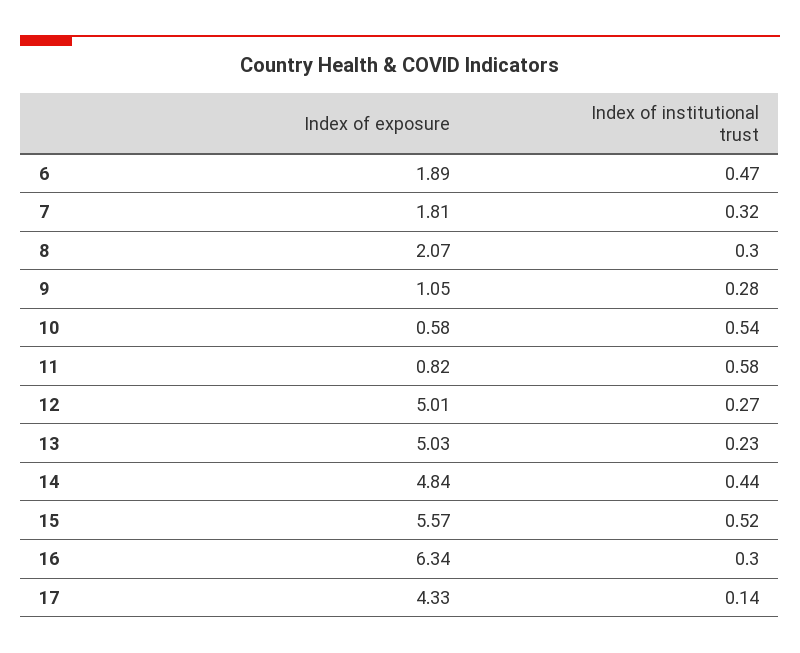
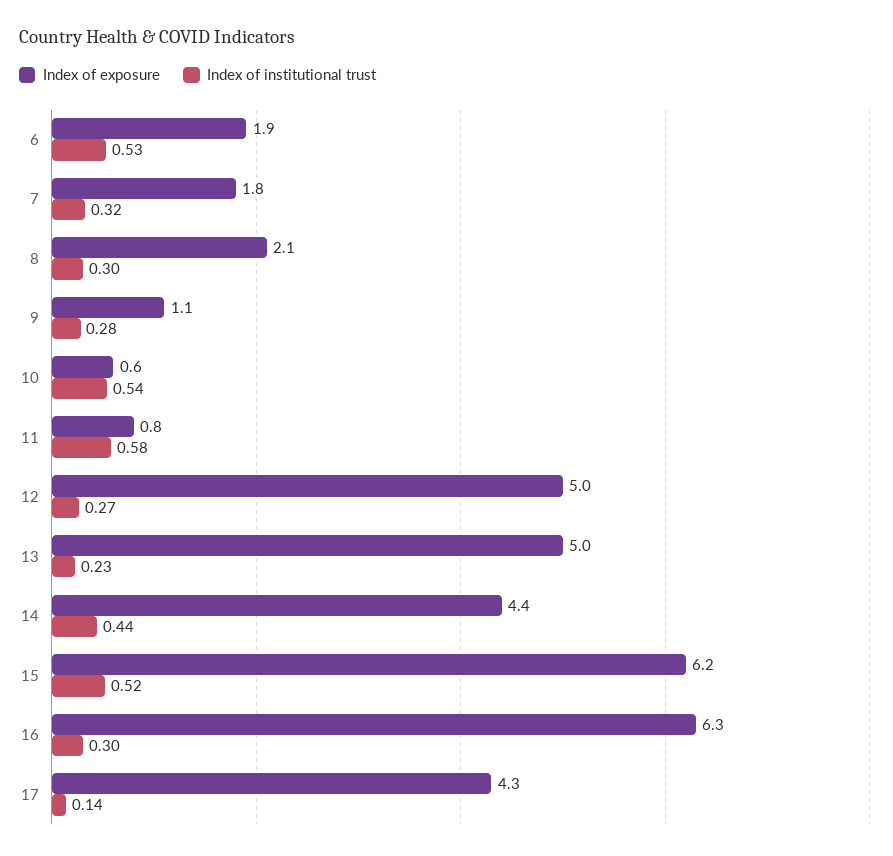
Index of institutional trust, 6: 0.47 -> 0.53
Index of exposure, 14: 4.84 -> 4.4
Index of exposure, 15: 5.57 -> 6.2

